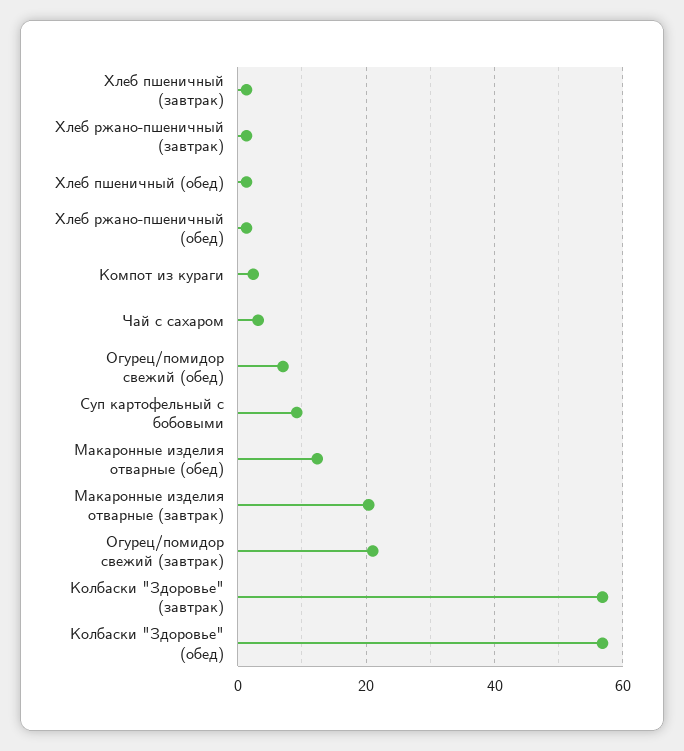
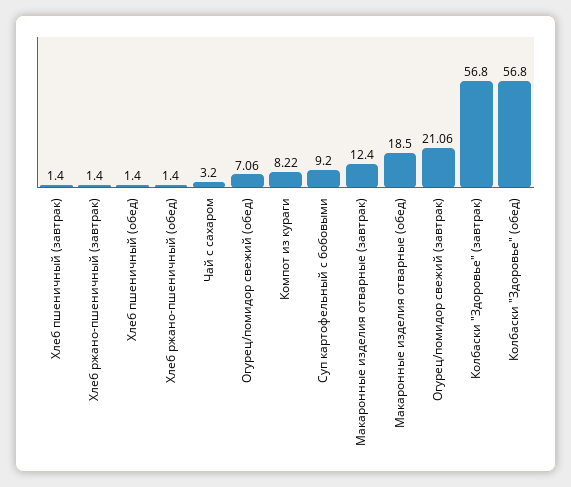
Компот из кураги: 2 -> 8.22
Макаронные изделия отварные (обед): 12 -> 18.5
Макаронные изделия отварные (завтрак): 20 -> 12.4

